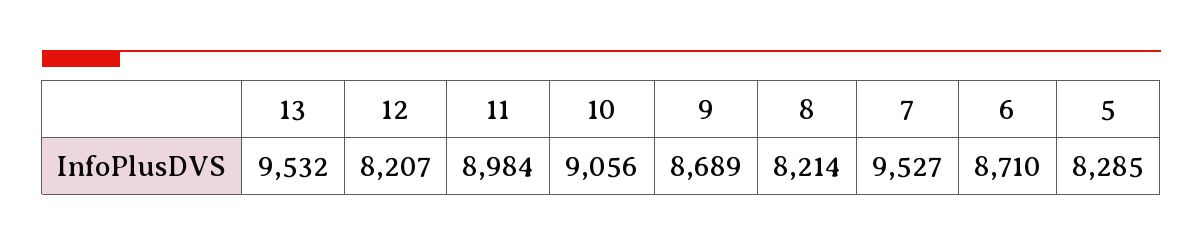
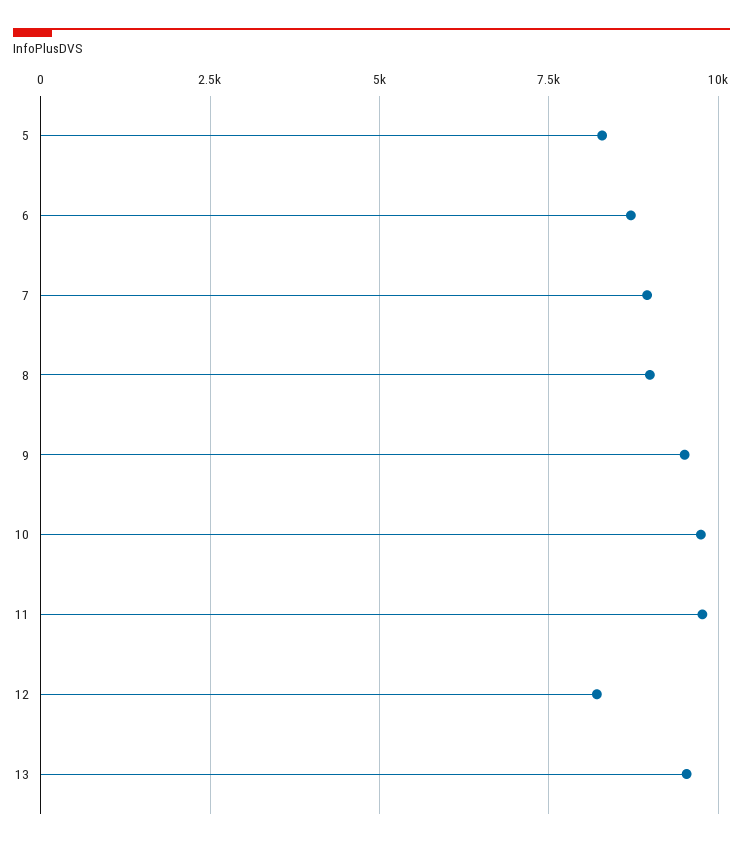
11: 8984 -> 9750
10: 9056 -> 9750
9: 8689 -> 9500
8: 8214 -> 9000
7: 9527 -> 9000

